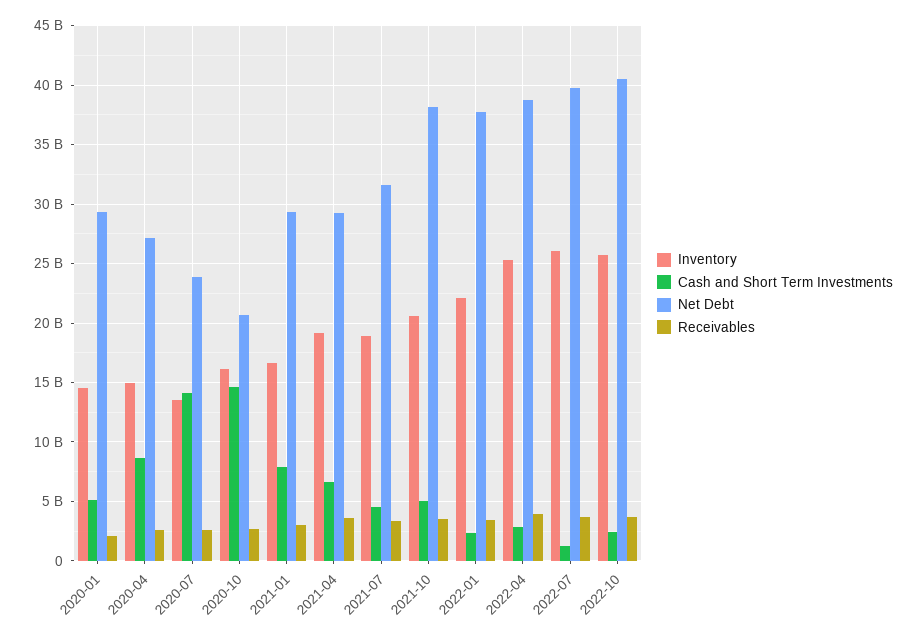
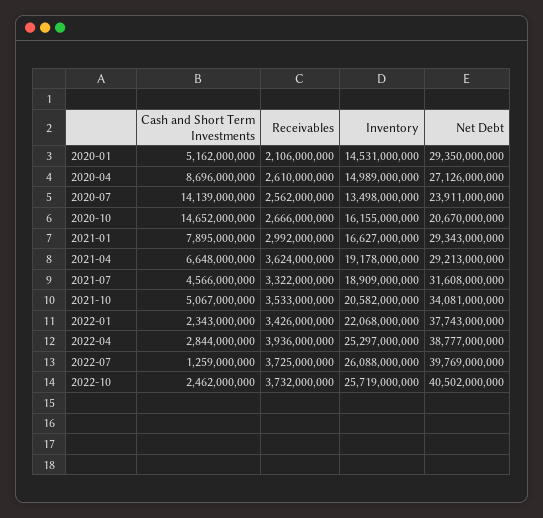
Net Debt, 2021-10: 38000000000 -> 34081000000

